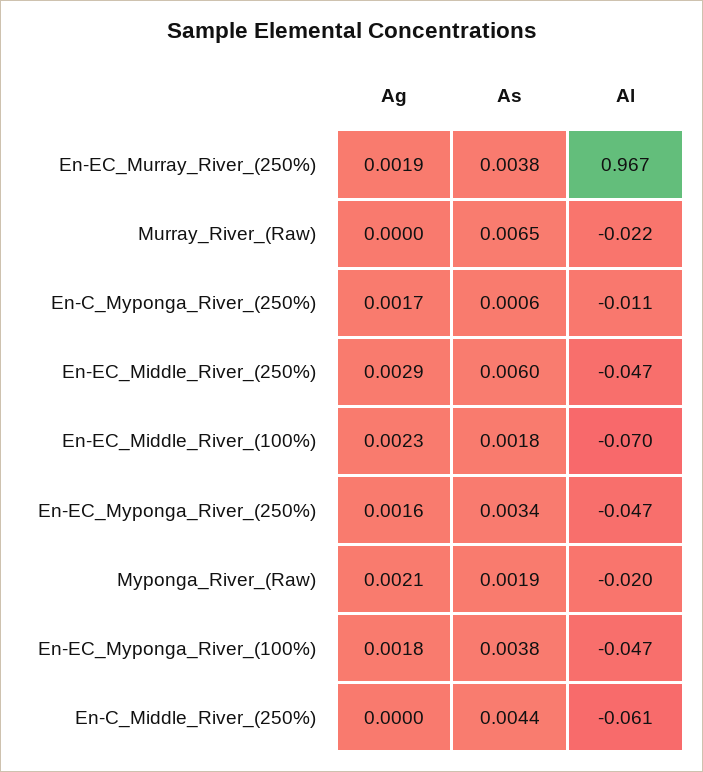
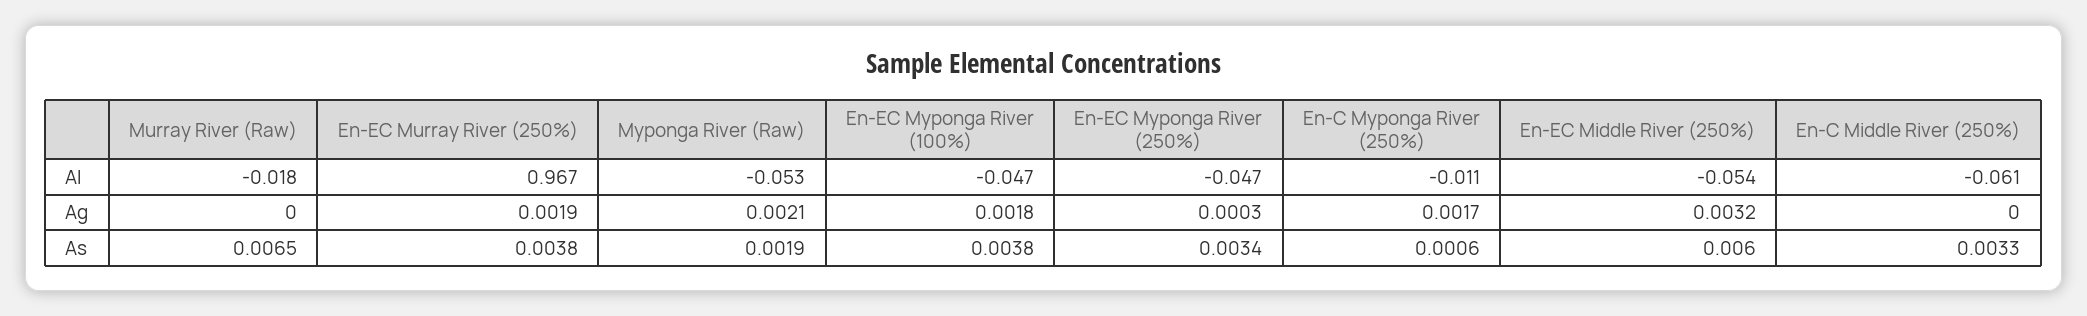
Al, Murray_River_(Raw): -0.022 -> -0.018
Ag, En-EC_Middle_River_(250%): 0.0029 -> 0.0032
Al, En-EC_Middle_River_(250%): -0.047 -> -0.054
Ag, En-EC_Middle_River_(100%): 0.0023 -> none
As, En-EC_Middle_River_(100%): 0.0018 -> none
Al, En-EC_Middle_River_(100%): -0.07 -> none
Ag, En-EC_Myponga_River_(250%): 0.0016 -> 0.0003
Al, Myponga_River_(Raw): -0.02 -> -0.053
As, En-C_Middle_River_(250%): 0.0044 -> 0.0033

